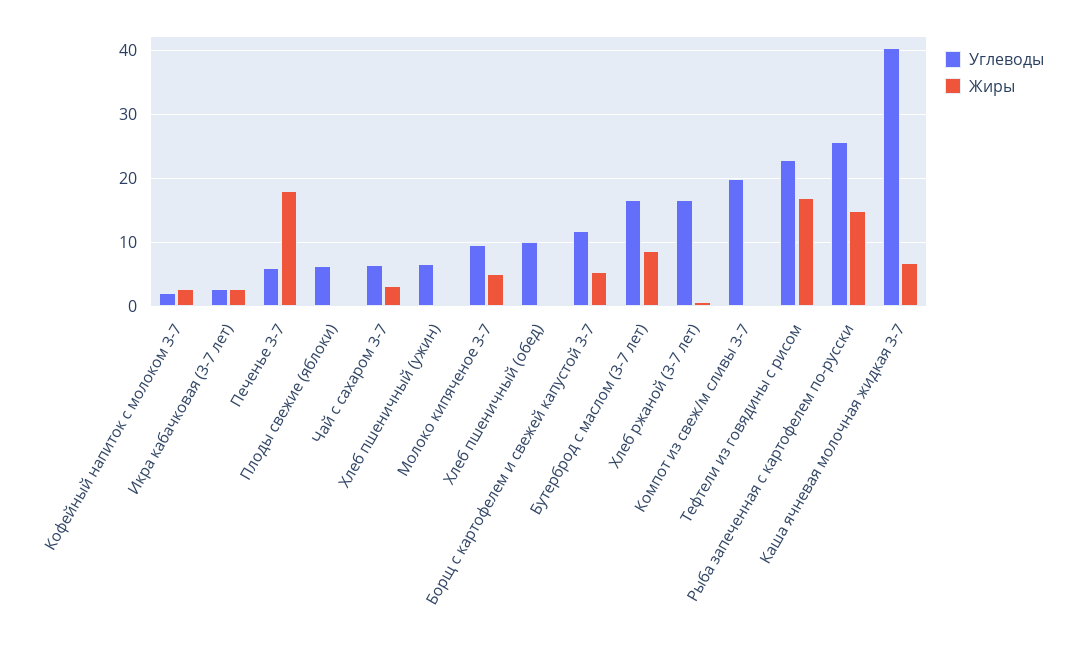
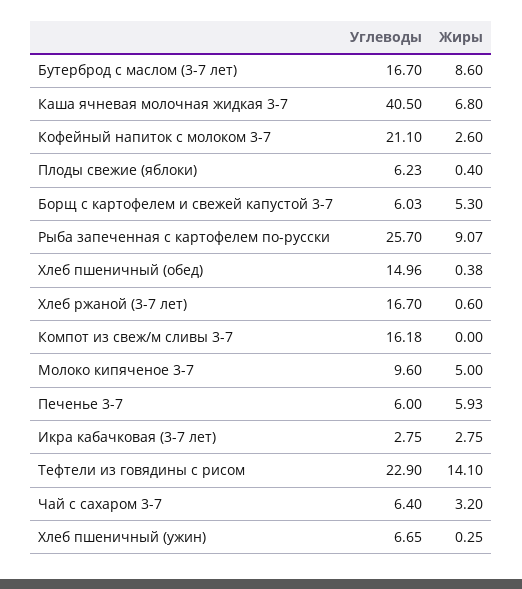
Углеводы, Кофейный напиток с молоком 3-7: 2 -> 21.1
Жиры, Печенье 3-7: 18 -> 5.93
Углеводы, Хлеб пшеничный (обед): 10 -> 14.96
Углеводы, Борщ с картофелем и свежей капустой 3-7: 12 -> 6.03
Углеводы, Компот из свеж/м сливы 3-7: 20 -> 16.18
Жиры, Тефтели из говядины с рисом: 17 -> 14.1
Жиры, Рыба запеченная с картофелем по-русски: 15 -> 9.07

